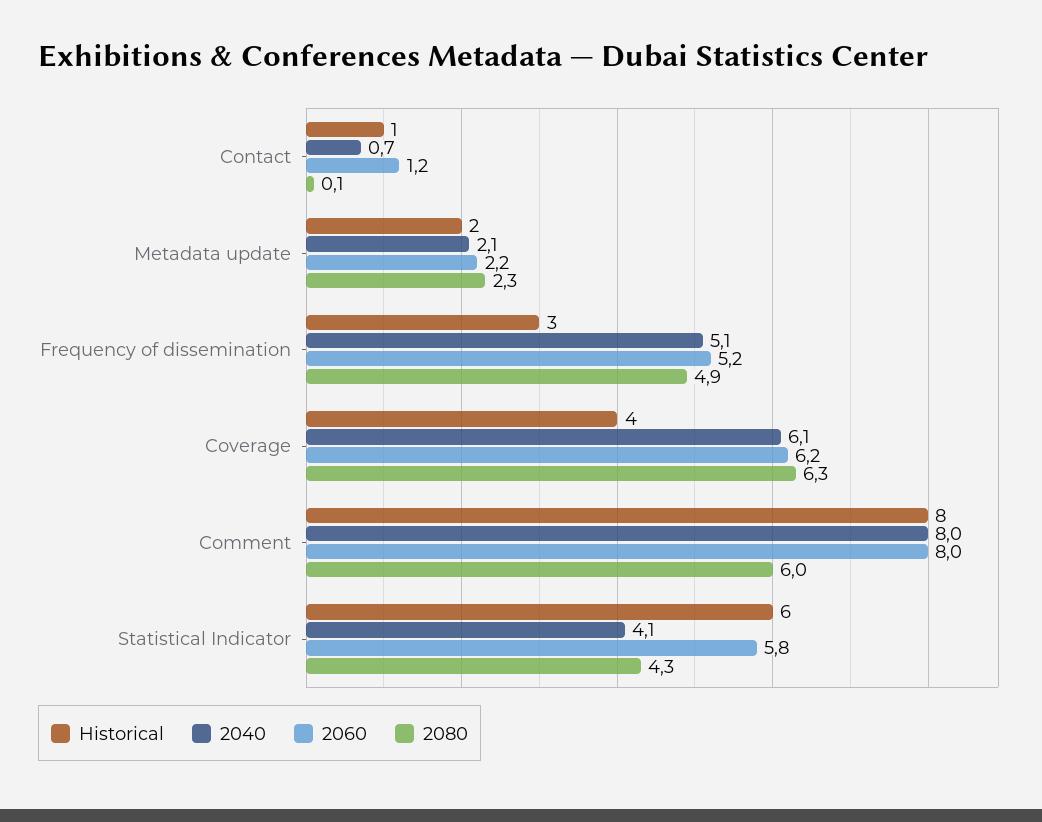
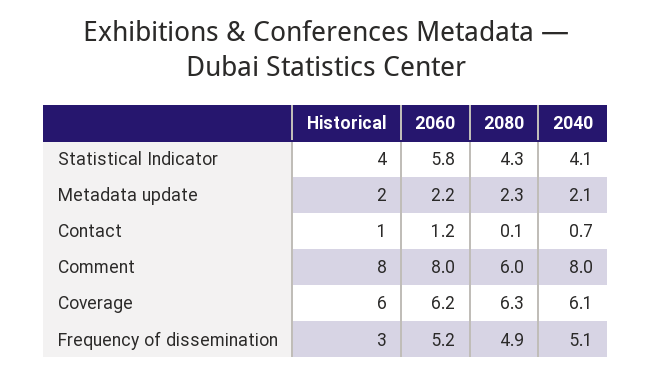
Historical, Coverage: 4 -> 6
Historical, Statistical Indicator: 6 -> 4

